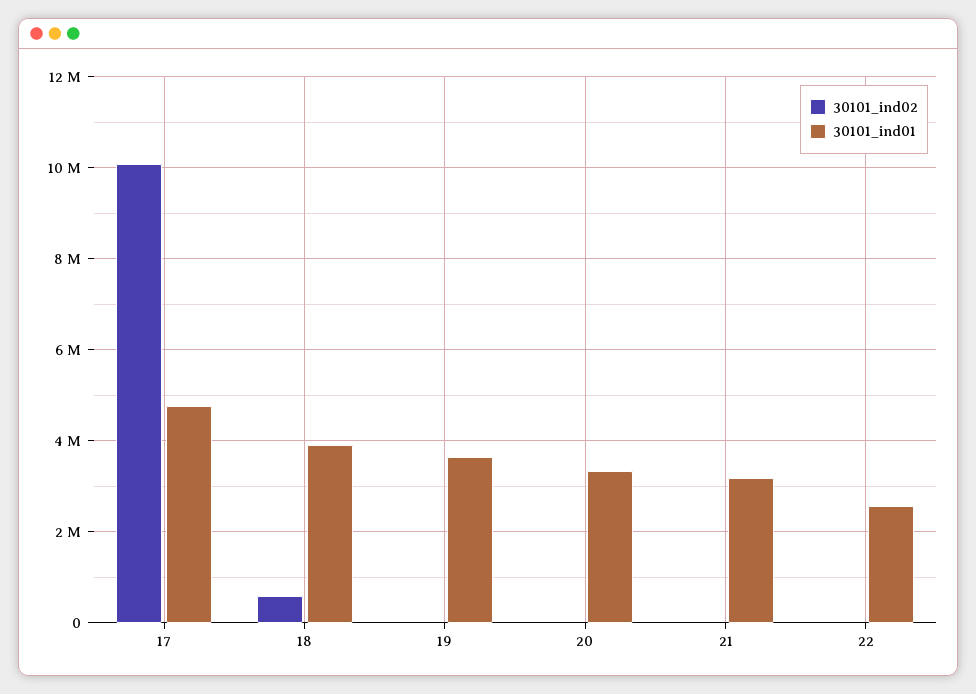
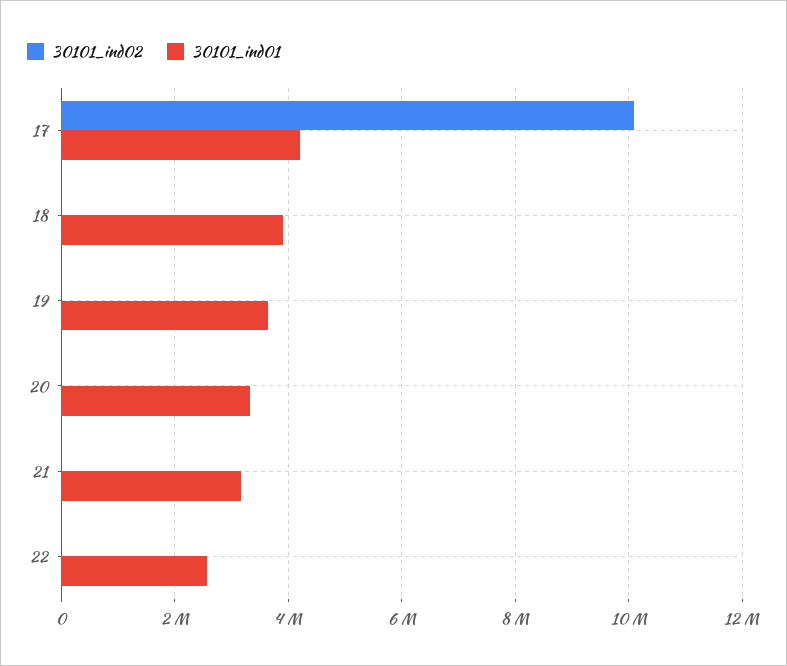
30101_ind01, 17: 4800000 -> 4200000
30101_ind02, 18: 600000 -> 0

